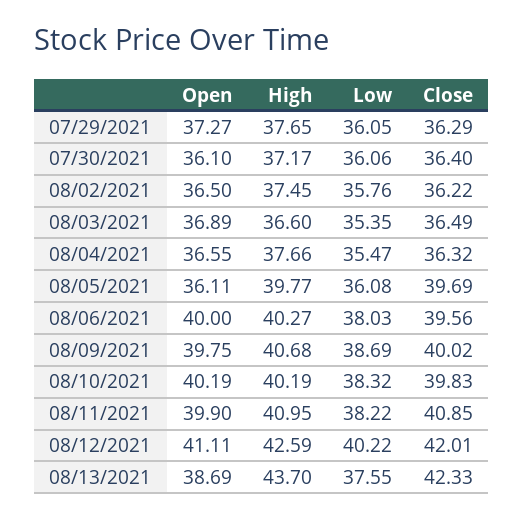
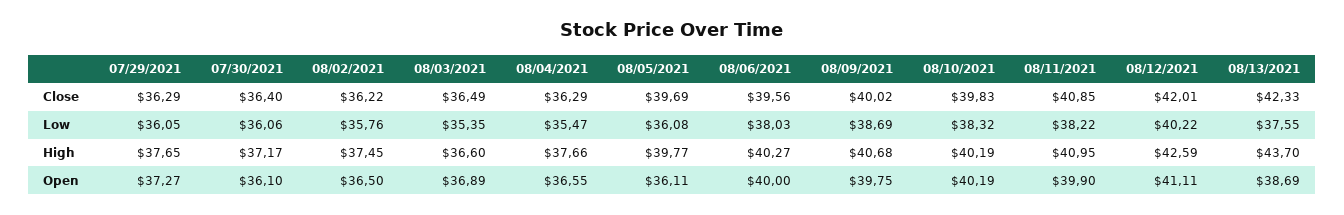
Close, 08/04/2021: 36.32 -> 36.29

